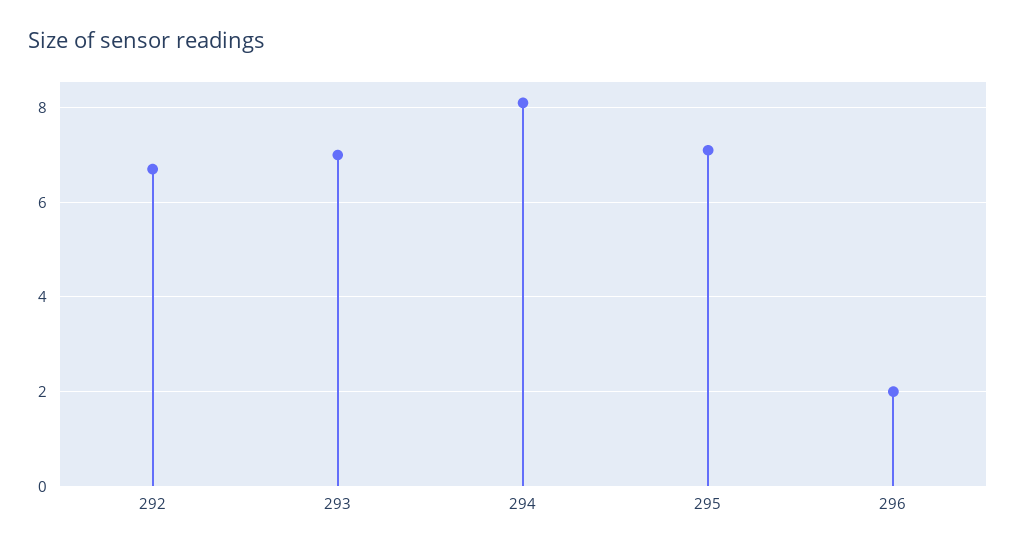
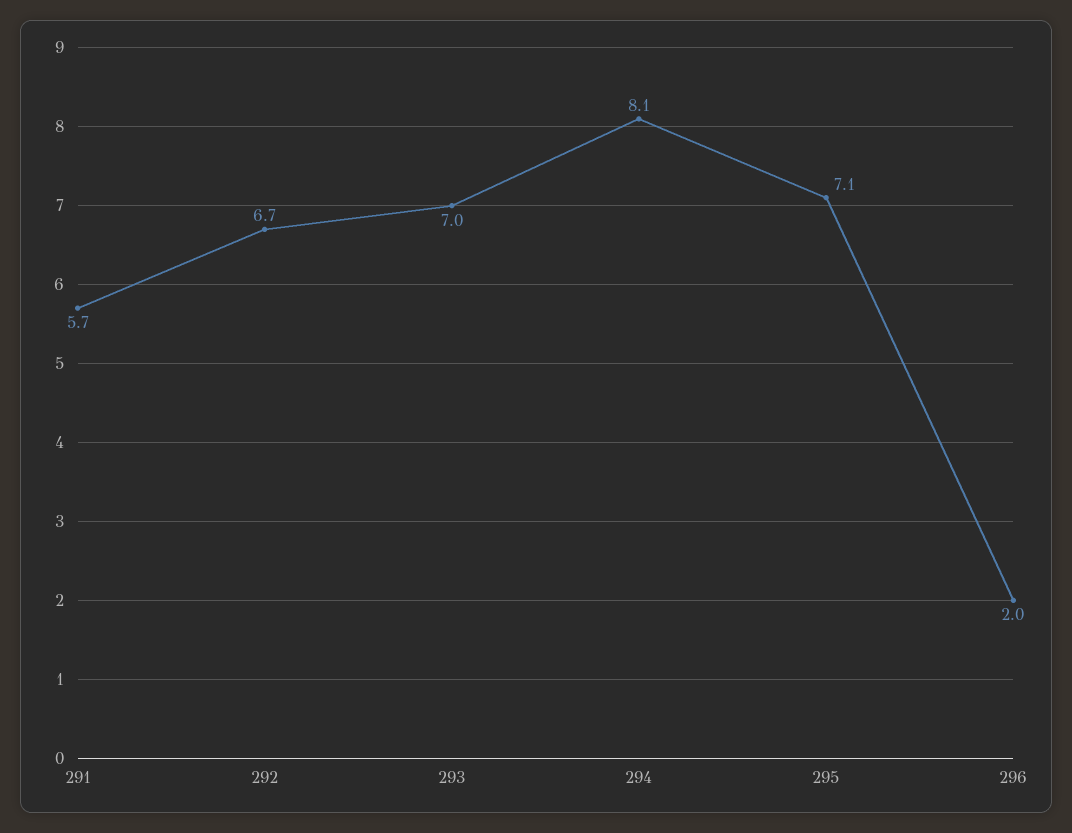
291: none -> 5.7

